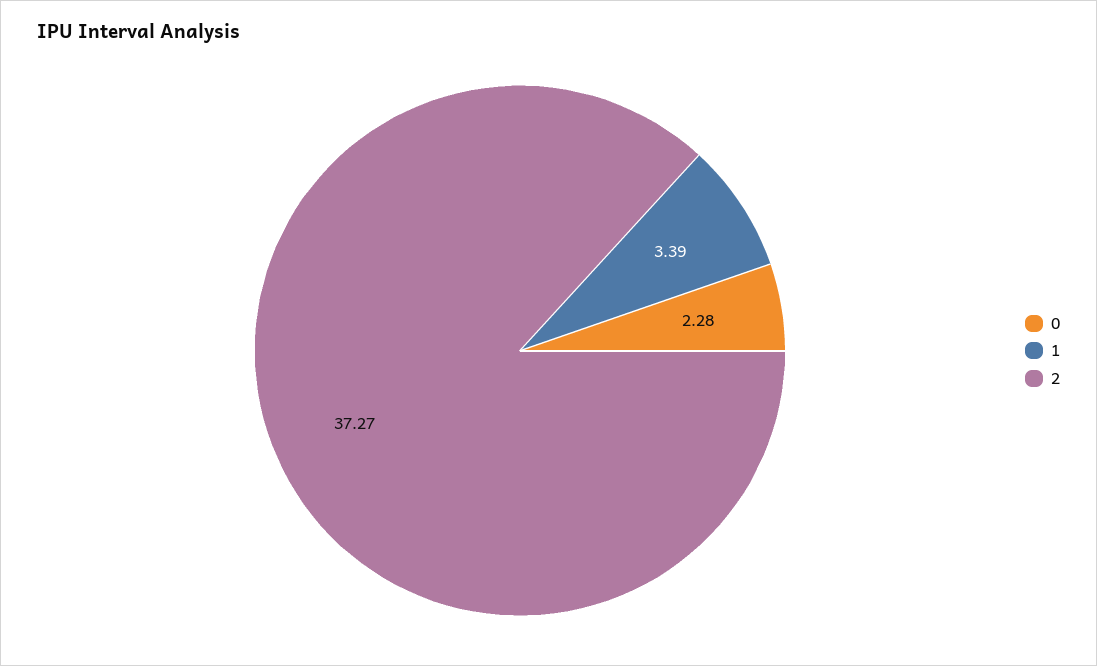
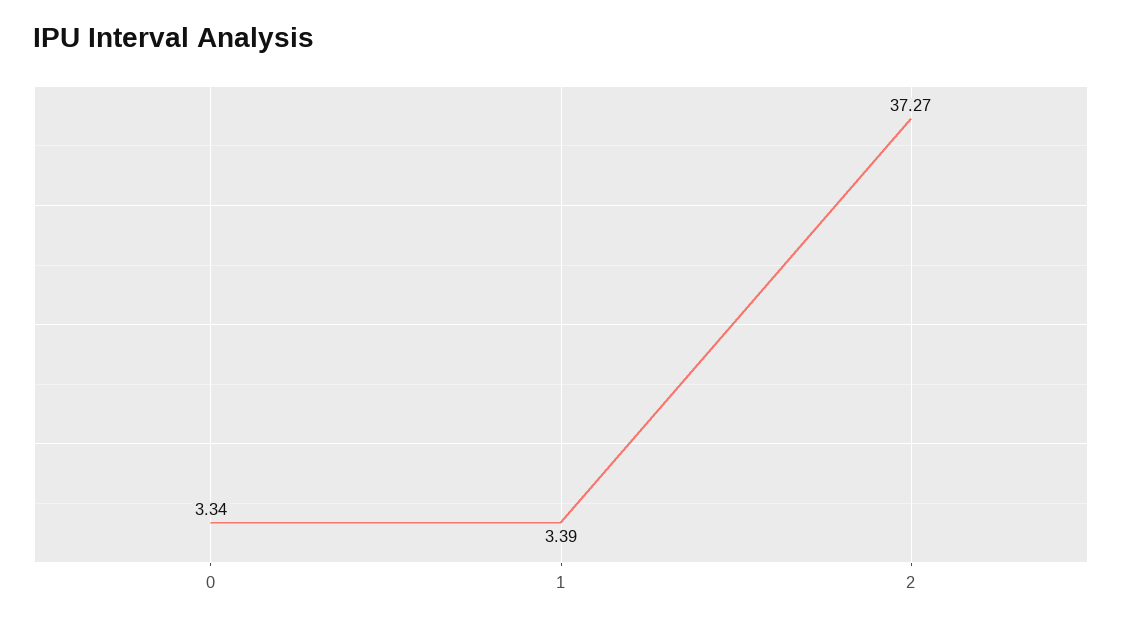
0: 2.28 -> 3.34

